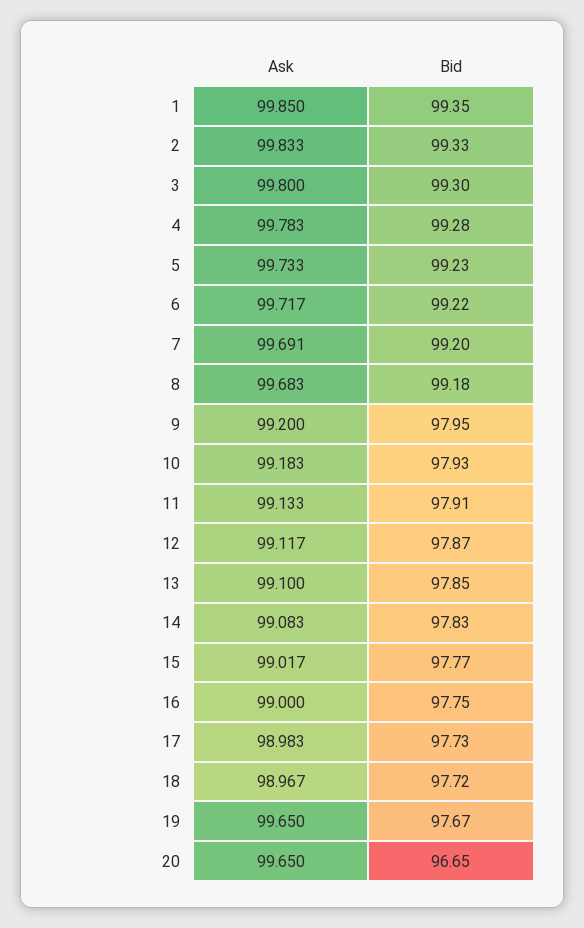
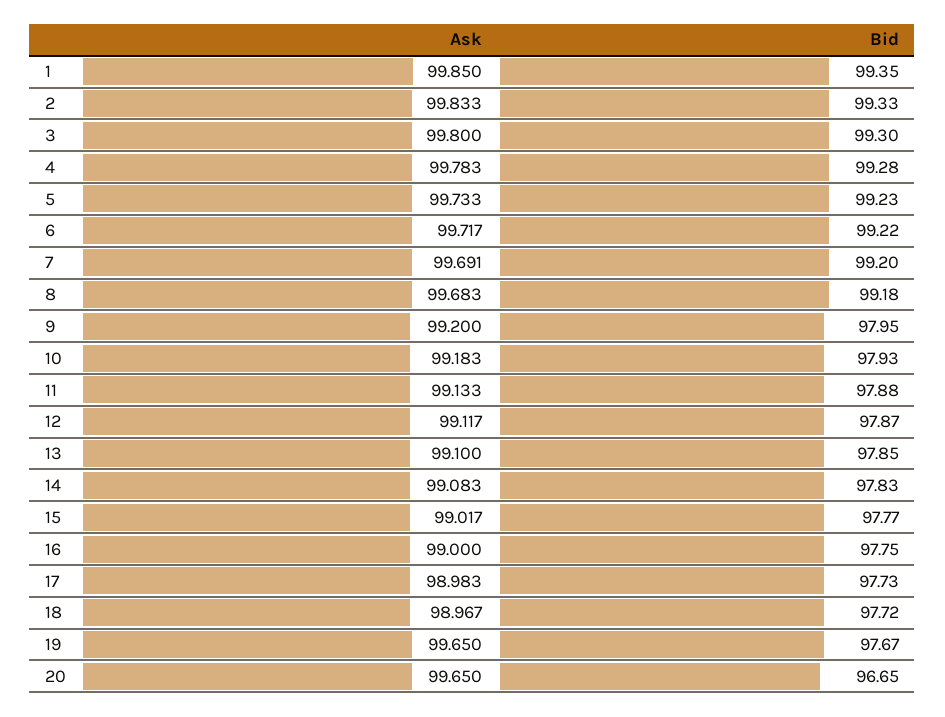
Bid, 11: 97.91 -> 97.88

